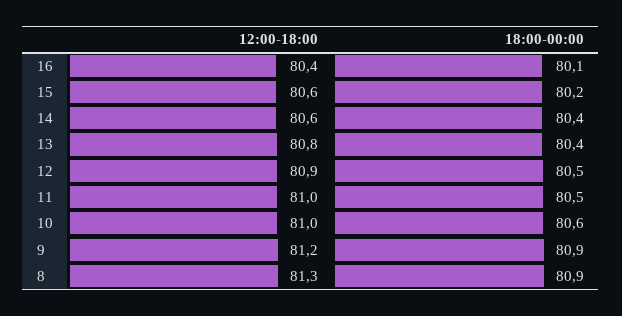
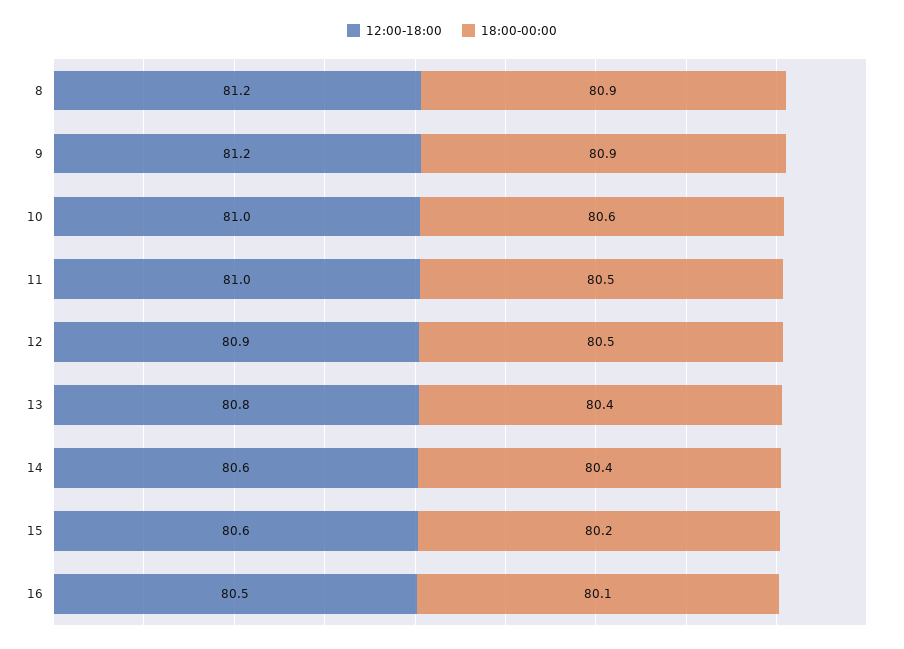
12:00-18:00, 16: 80.4 -> 80.5
12:00-18:00, 8: 81.3 -> 81.2

